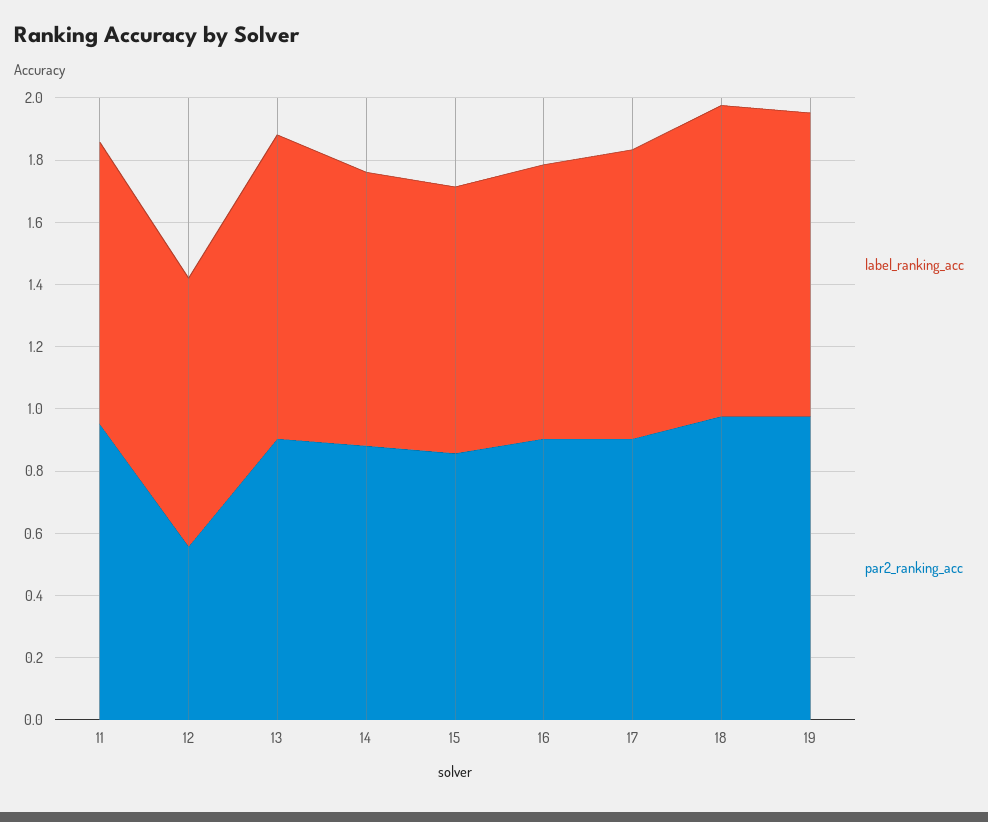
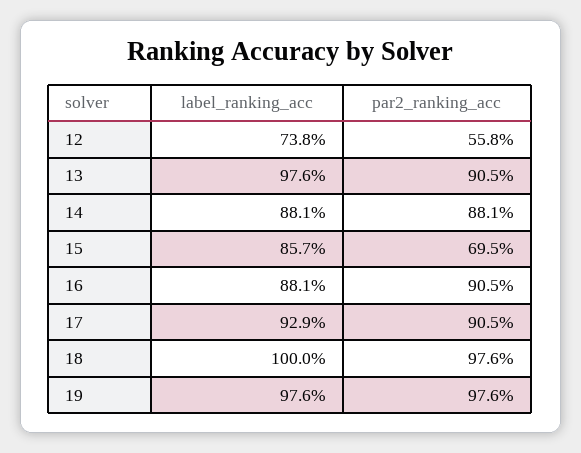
label_ranking_acc, 11: 0.9 -> none
par2_ranking_acc, 11: 0.95 -> none
label_ranking_acc, 12: 0.85 -> 0.738
par2_ranking_acc, 15: 0.85 -> 0.695

